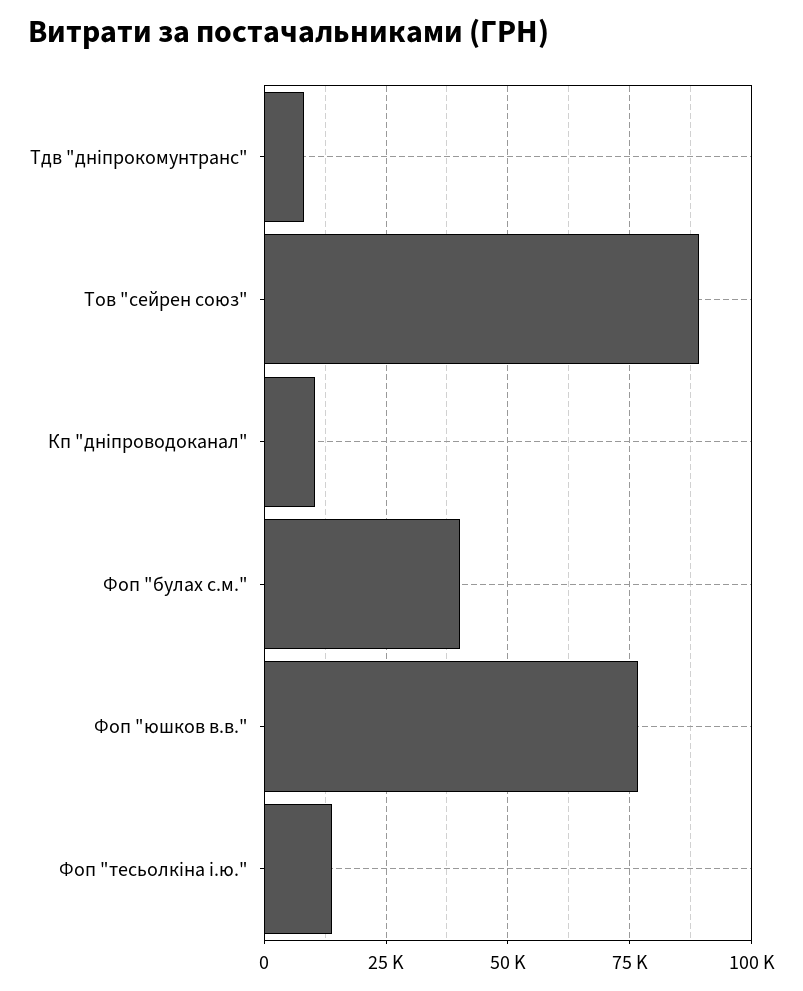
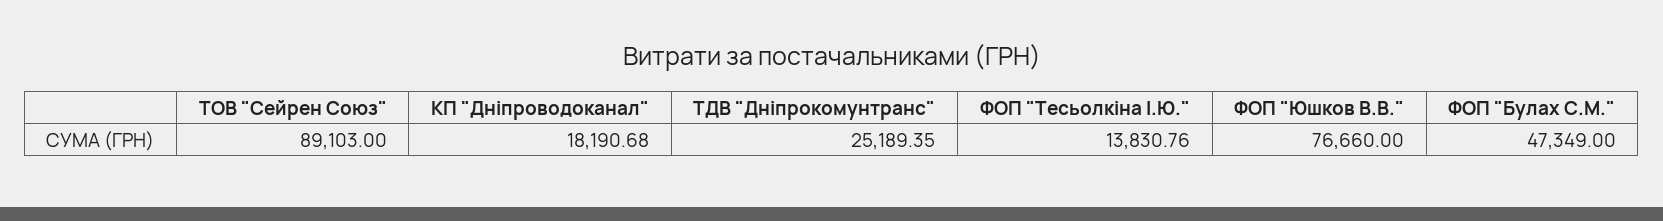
Тдв "дніпрокомунтранс": 7500 -> 25189.35
Кп "дніпроводоканал": 10000 -> 18190.68
Фоп "булах с.м.": 40000 -> 47349

